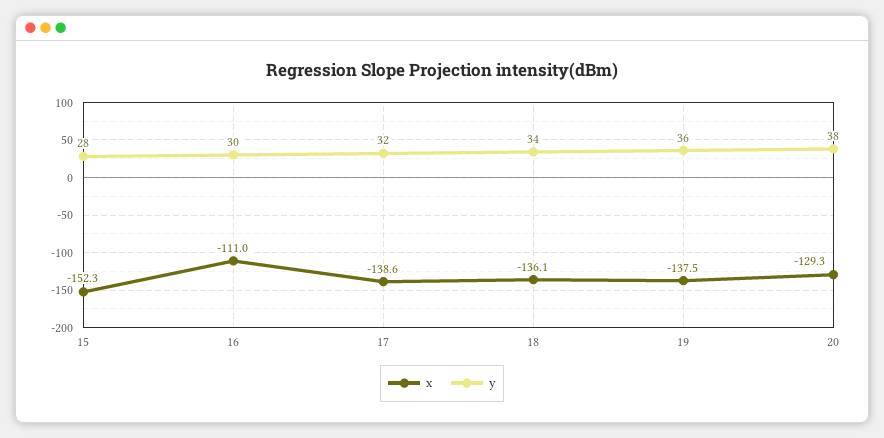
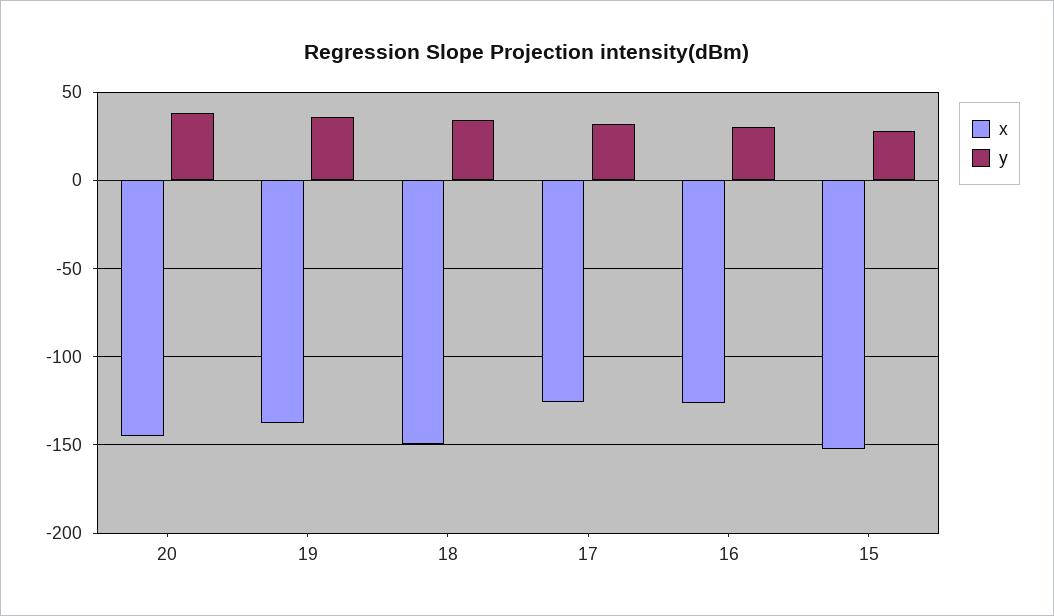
x, 16: -111 -> -125
x, 17: -138.6 -> -125
x, 18: -136.1 -> -150
x, 20: -129.3 -> -145

